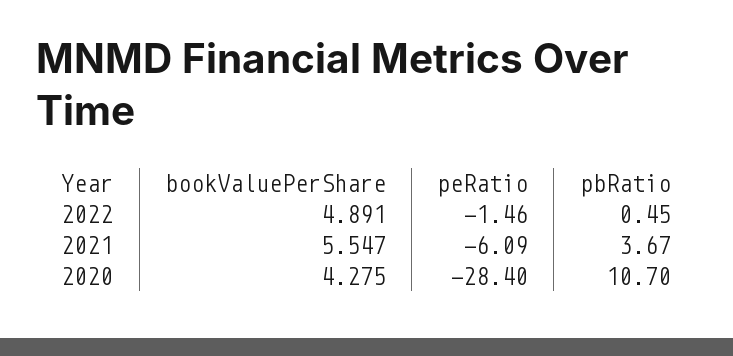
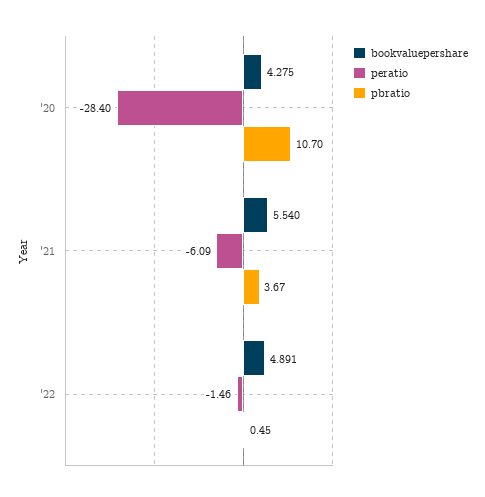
bookValuePerShare, 2021: 5.547 -> 5.54

